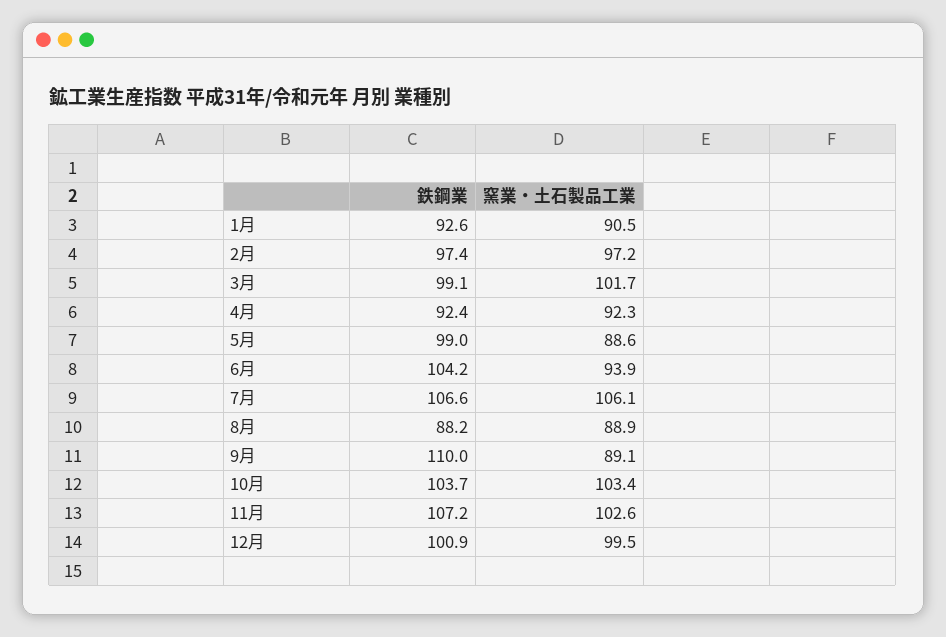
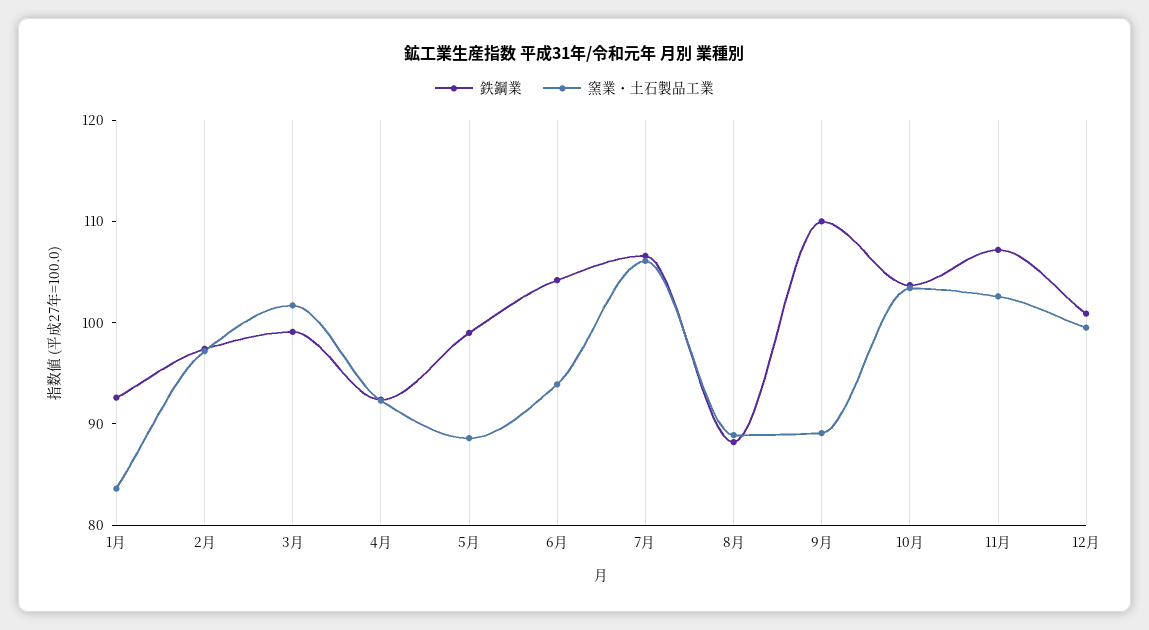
窯業・土石製品工業, 1月: 90.5 -> 84

